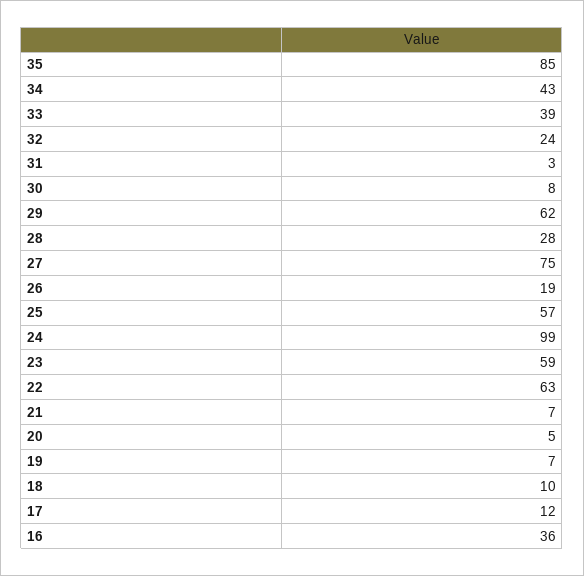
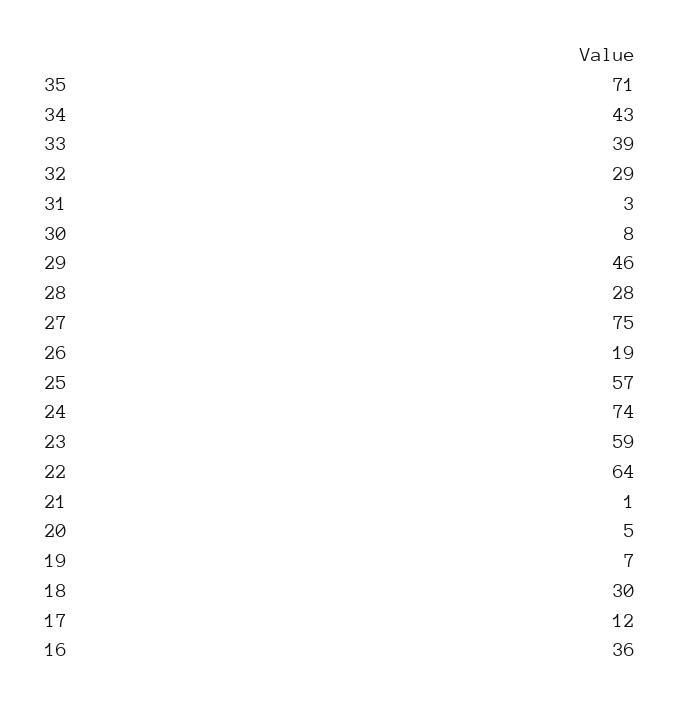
35: 85 -> 71
32: 24 -> 29
29: 62 -> 46
24: 99 -> 74
22: 63 -> 64
21: 7 -> 1
18: 10 -> 30

